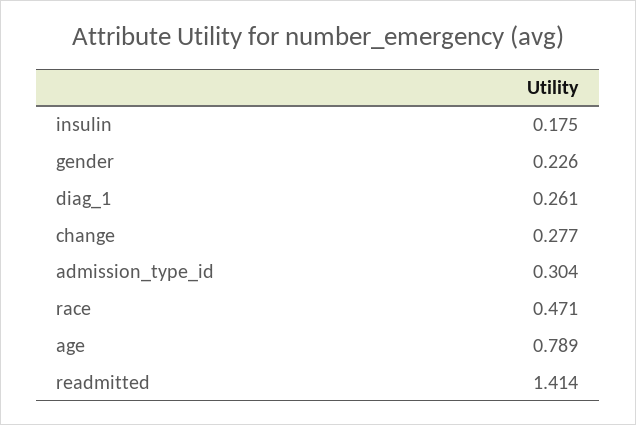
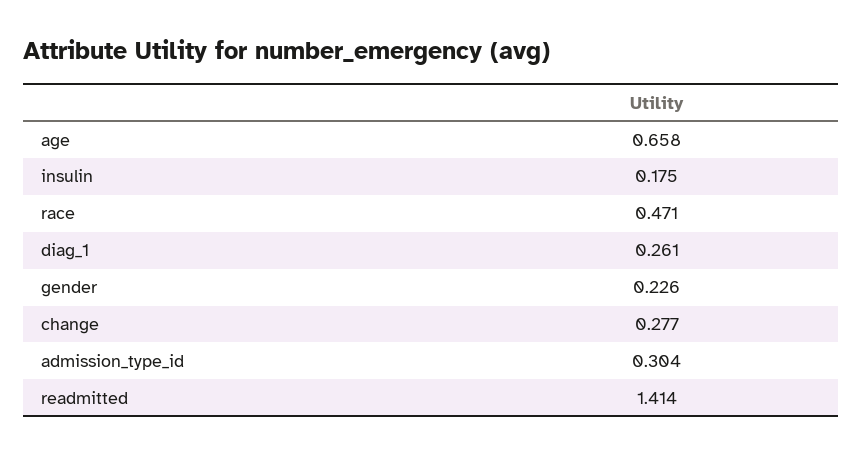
age: 0.789 -> 0.658

